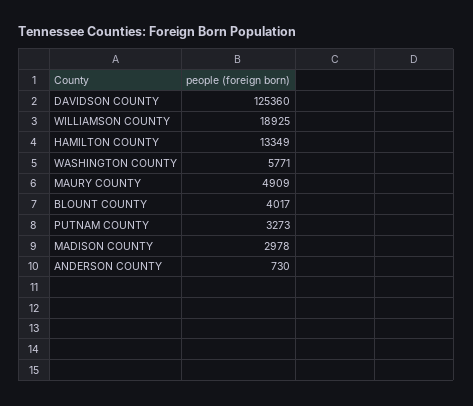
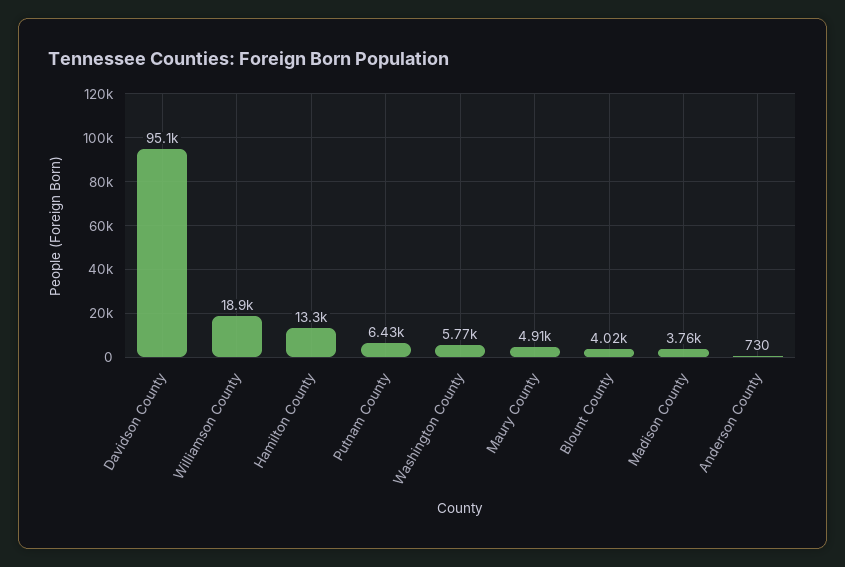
DAVIDSON COUNTY: 125360 -> 95100
PUTNAM COUNTY: 3273 -> 6430
MADISON COUNTY: 2978 -> 3760

